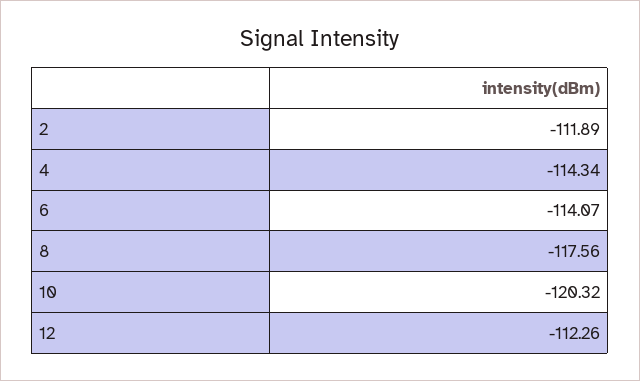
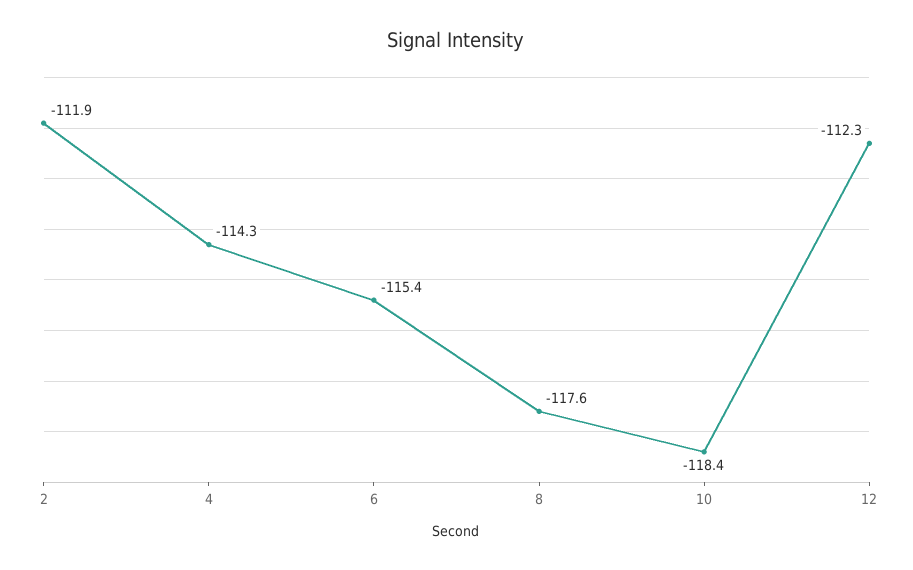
6: -114.07 -> -115.4
10: -120.32 -> -118.4

